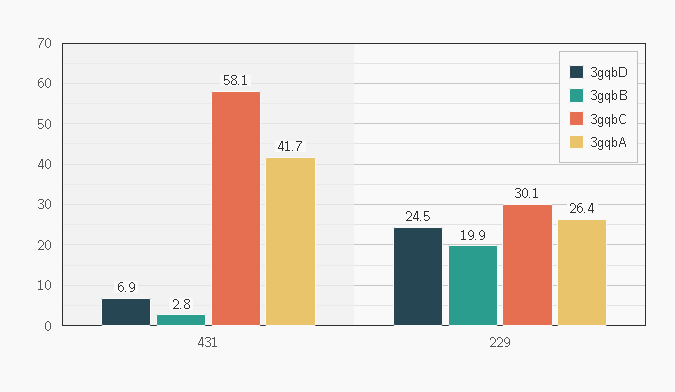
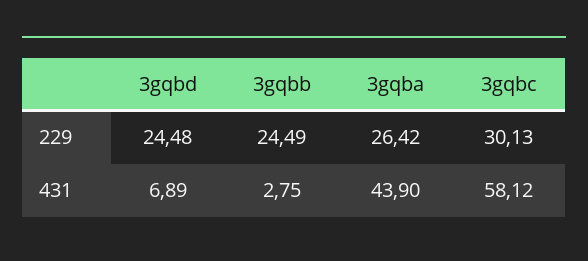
3gqbA, 431: 41.7 -> 43.9
3gqbB, 229: 19.9 -> 24.49

